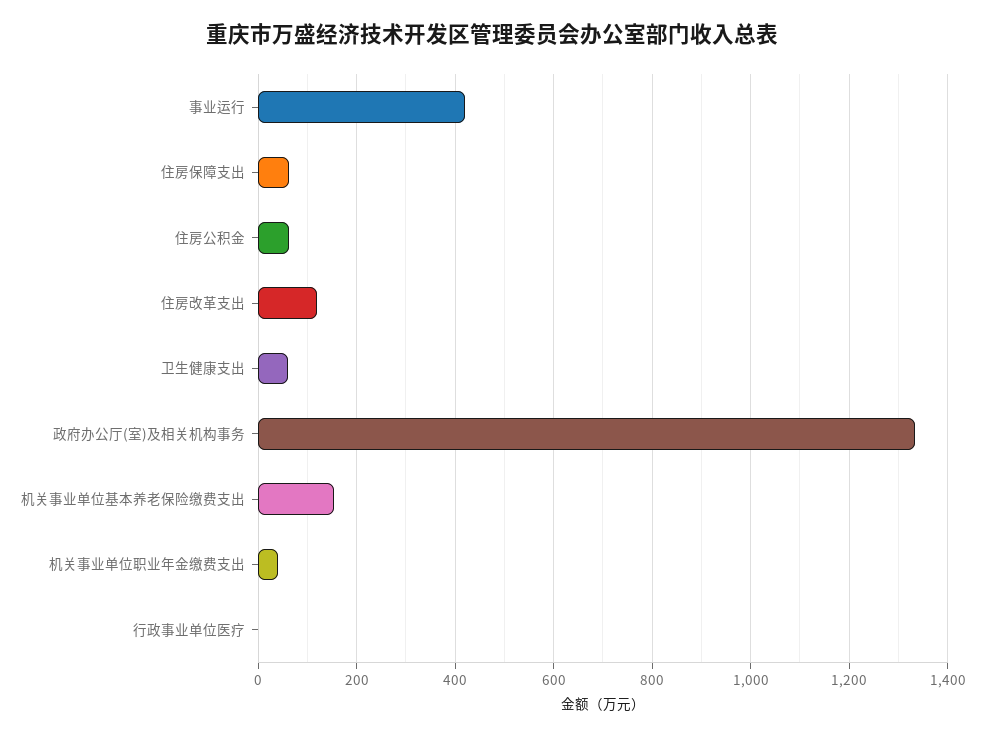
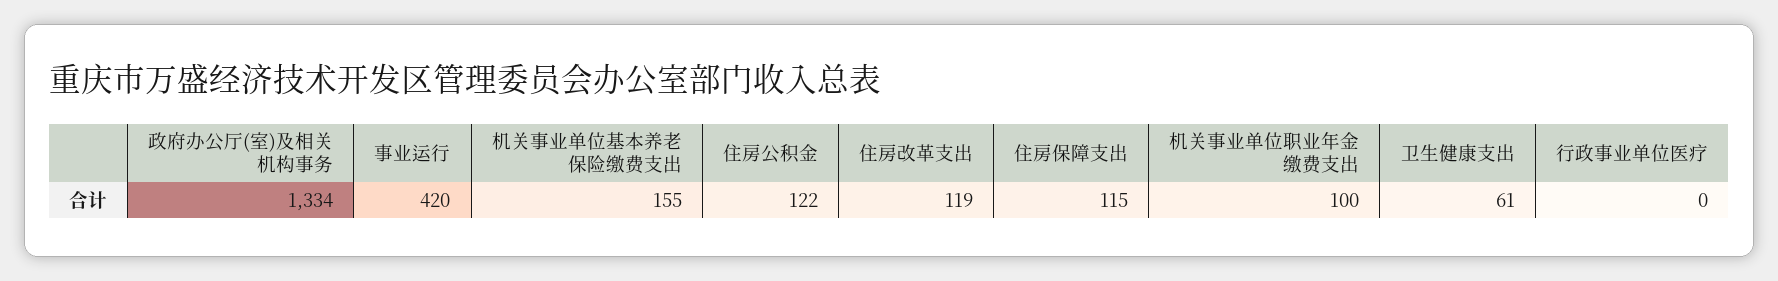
住房保障支出: 60 -> 115
住房公积金: 60 -> 122
机关事业单位职业年金缴费支出: 40 -> 100

